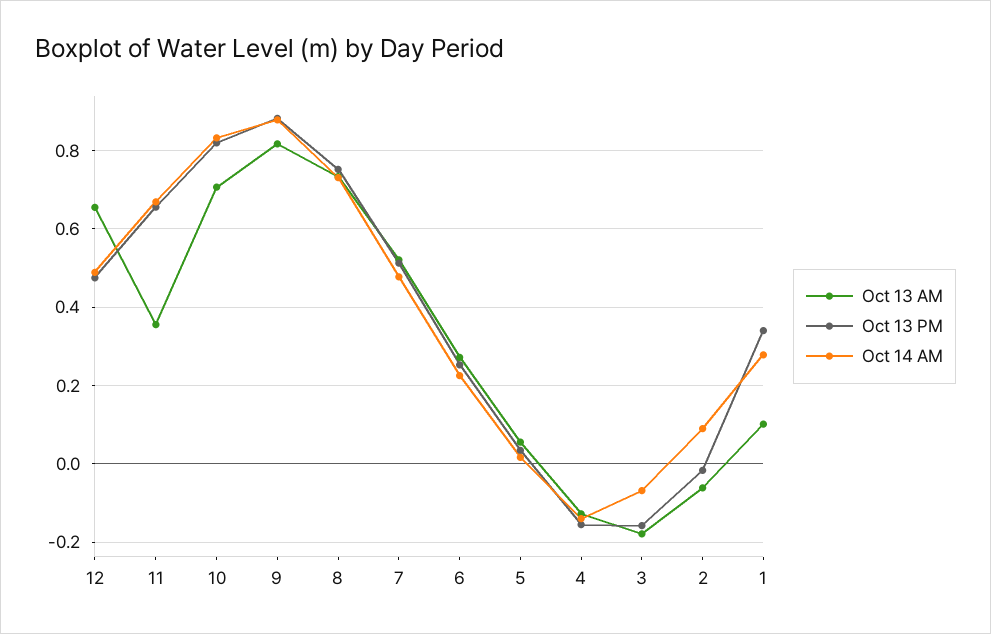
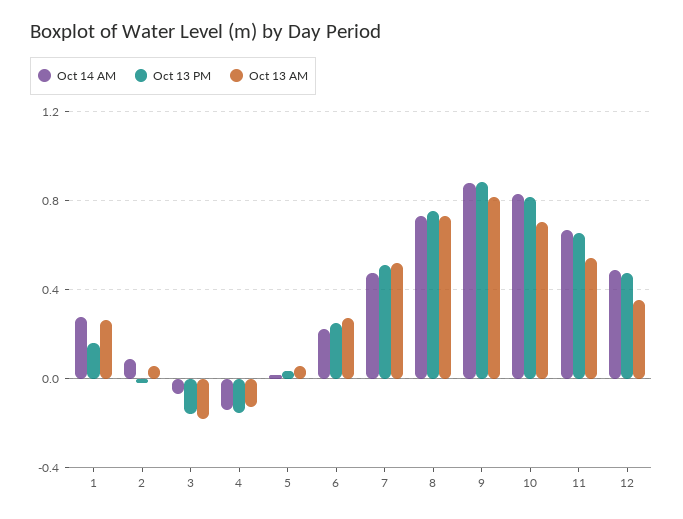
Oct 13 AM, 12: 0.66 -> 0.35
Oct 13 AM, 11: 0.36 -> 0.55
Oct 13 AM, 2: -0.06 -> 0.05
Oct 13 AM, 1: 0.1 -> 0.25
Oct 13 PM, 1: 0.34 -> 0.15

